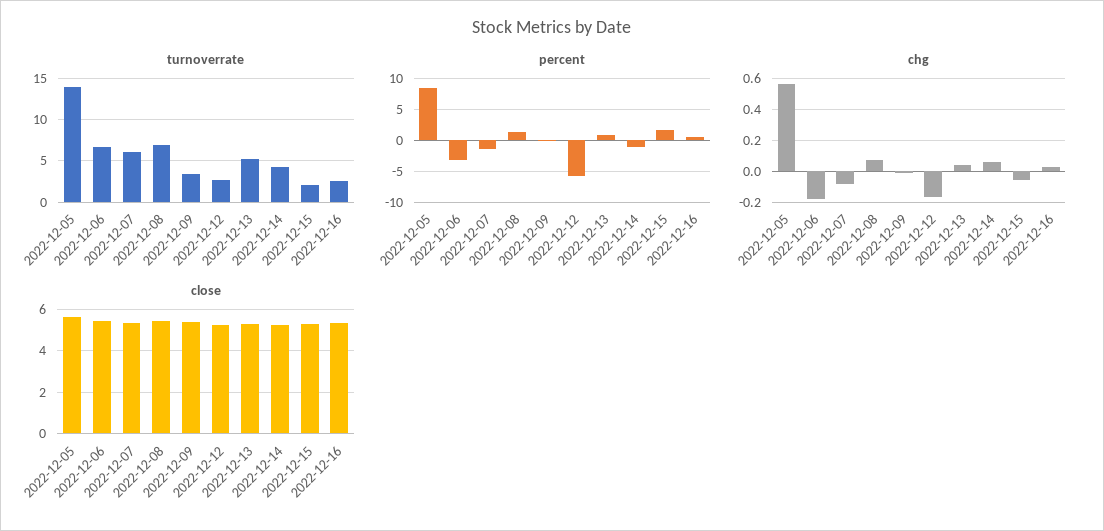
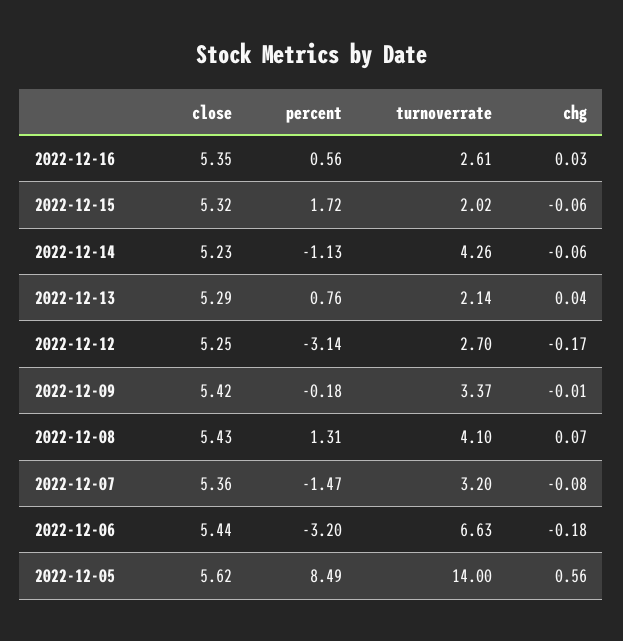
turnoverrate, 2022-12-07: 6 -> 3.2
turnoverrate, 2022-12-08: 7 -> 4.1
turnoverrate, 2022-12-13: 5 -> 2.14
percent, 2022-12-12: -6 -> -3.14
chg, 2022-12-14: 0.05 -> -0.06

